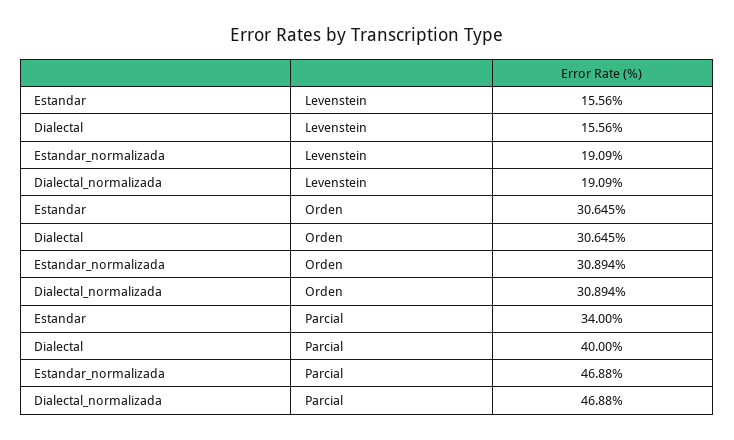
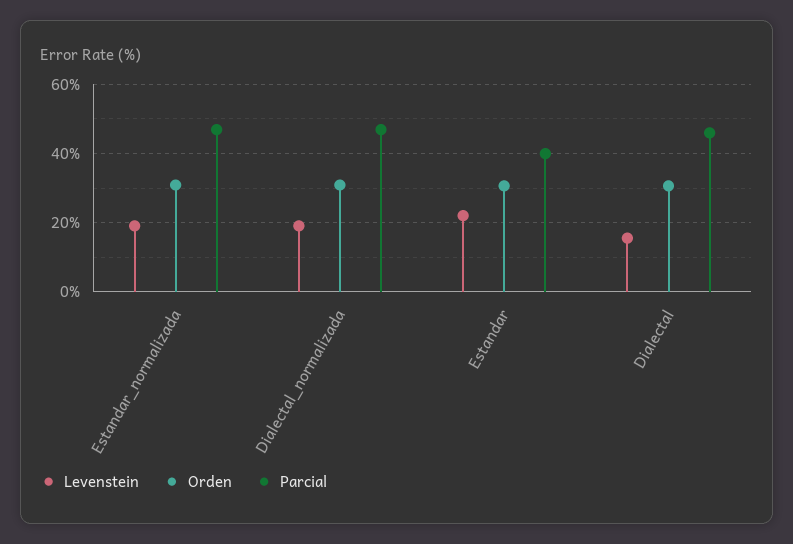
Levenstein, Estandar: 15.56 -> 22
Parcial, Estandar: 34 -> 40
Parcial, Dialectal: 40 -> 46

